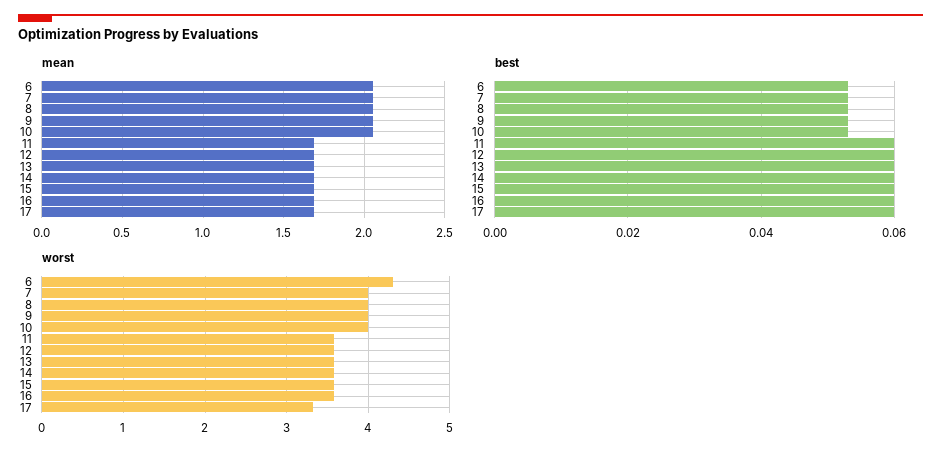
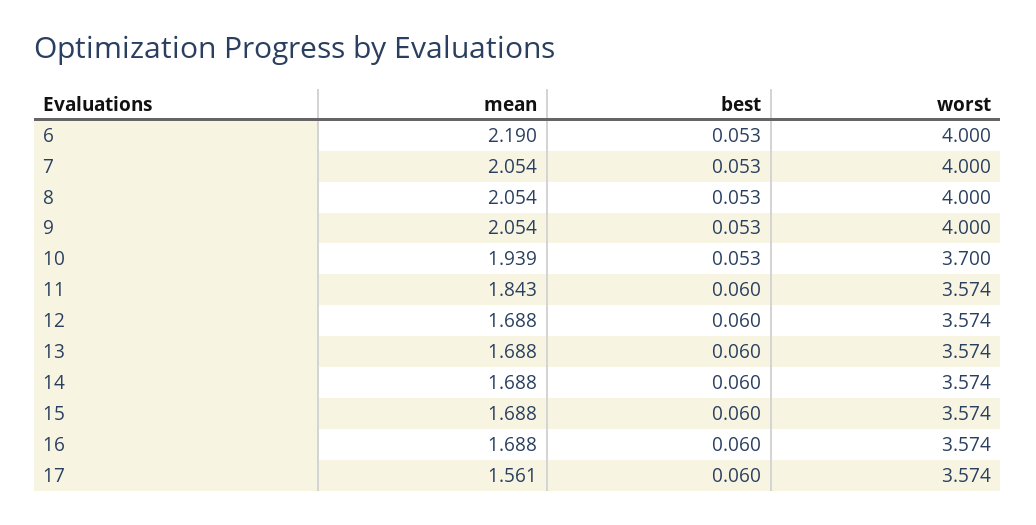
mean, 6: 2.05 -> 2.19
mean, 10: 2.05 -> 1.939
mean, 11: 1.7 -> 1.843
mean, 17: 1.7 -> 1.561
worst, 6: 4.3 -> 4
worst, 10: 4 -> 3.7
worst, 17: 3.3 -> 3.574

